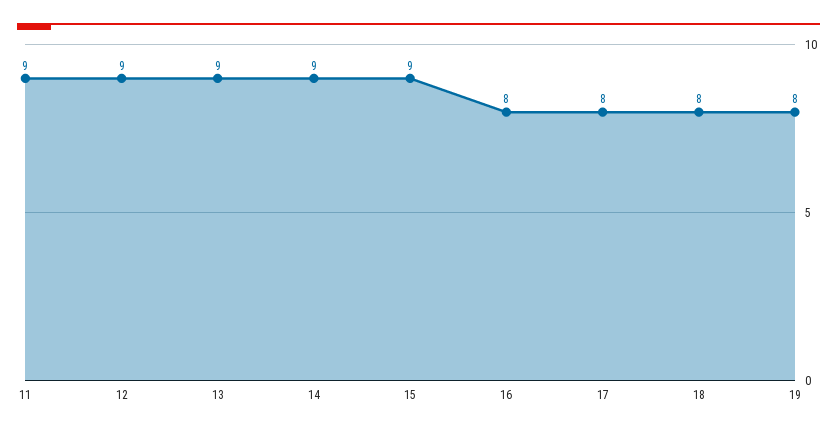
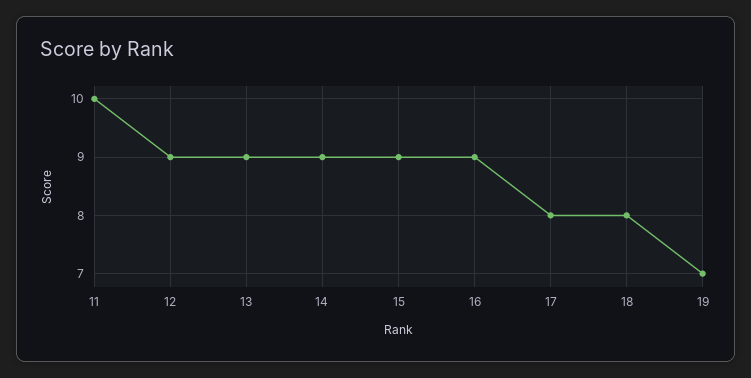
11: 9 -> 10
16: 8 -> 9
19: 8 -> 7

